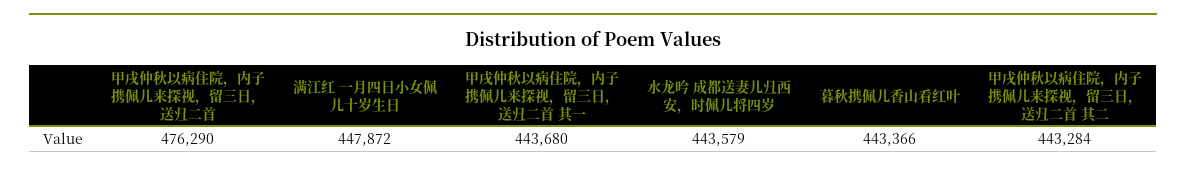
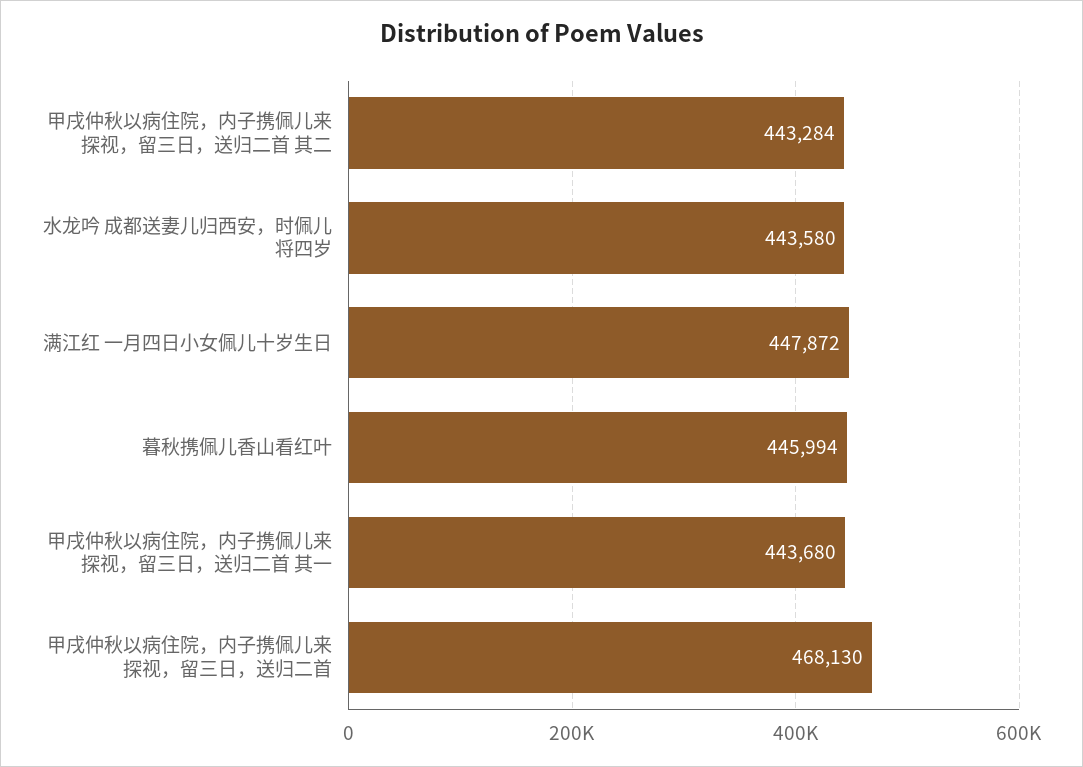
甲戌仲秋以病住院，内子携佩儿来探视，留三日，送归二首: 476290 -> 468130
水龙吟 成都送妻儿归西安，时佩儿将四岁: 443579 -> 443580
暮秋携佩儿香山看红叶: 443366 -> 445994

